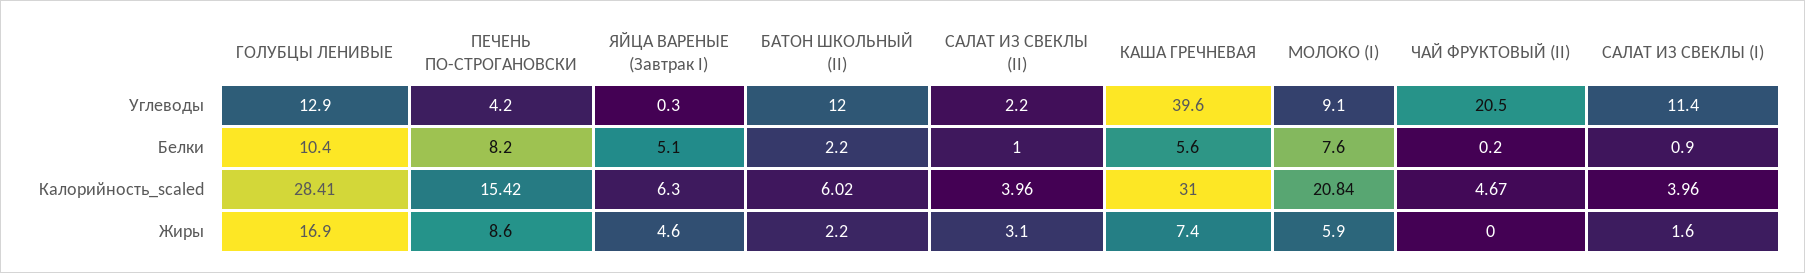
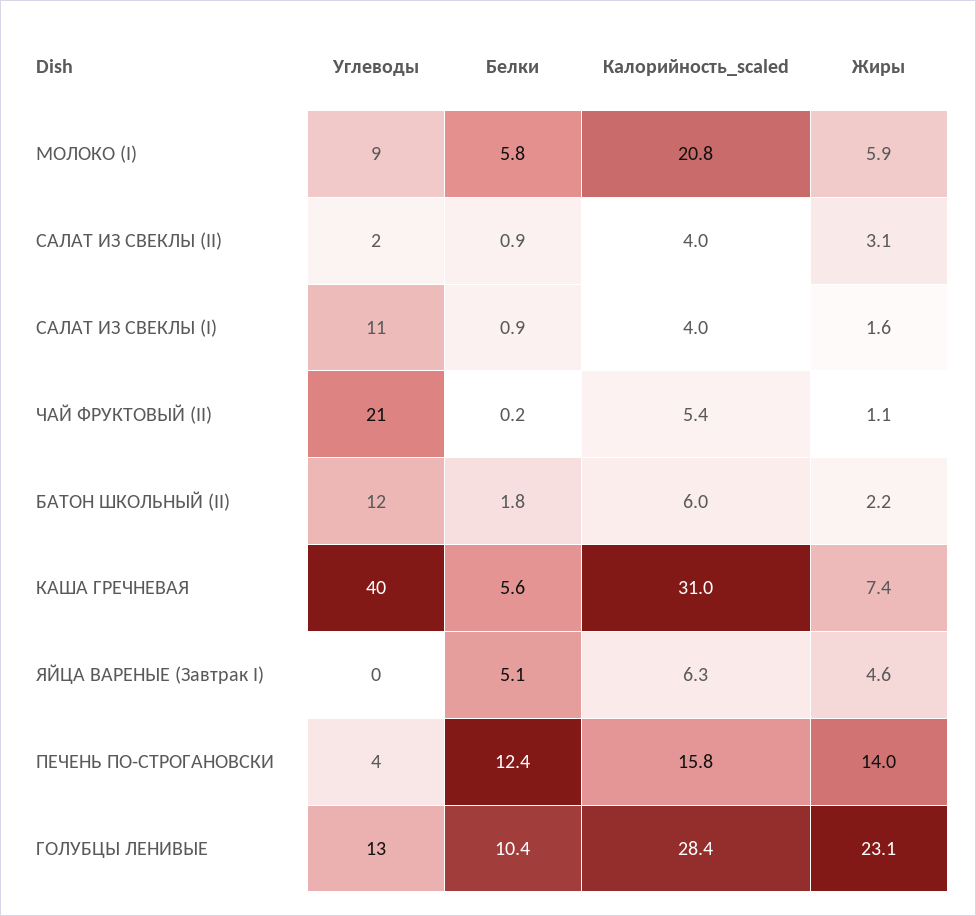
ПЕЧЕНЬ ПО-СТРОГАНОВСКИ, Белки: 8.2 -> 12.4
БАТОН ШКОЛЬНЫЙ (II), Белки: 2.2 -> 1.8
САЛАТ ИЗ СВЕКЛЫ (II), Белки: 1 -> 0.9
МОЛОКО (I), Белки: 7.6 -> 5.8
ПЕЧЕНЬ ПО-СТРОГАНОВСКИ, Калорийность_scaled: 15.42 -> 15.8
ЧАЙ ФРУКТОВЫЙ (II), Калорийность_scaled: 4.67 -> 5.4
ГОЛУБЦЫ ЛЕНИВЫЕ, Жиры: 16.9 -> 23.1
ПЕЧЕНЬ ПО-СТРОГАНОВСКИ, Жиры: 8.6 -> 14
ЧАЙ ФРУКТОВЫЙ (II), Жиры: 0 -> 1.1

